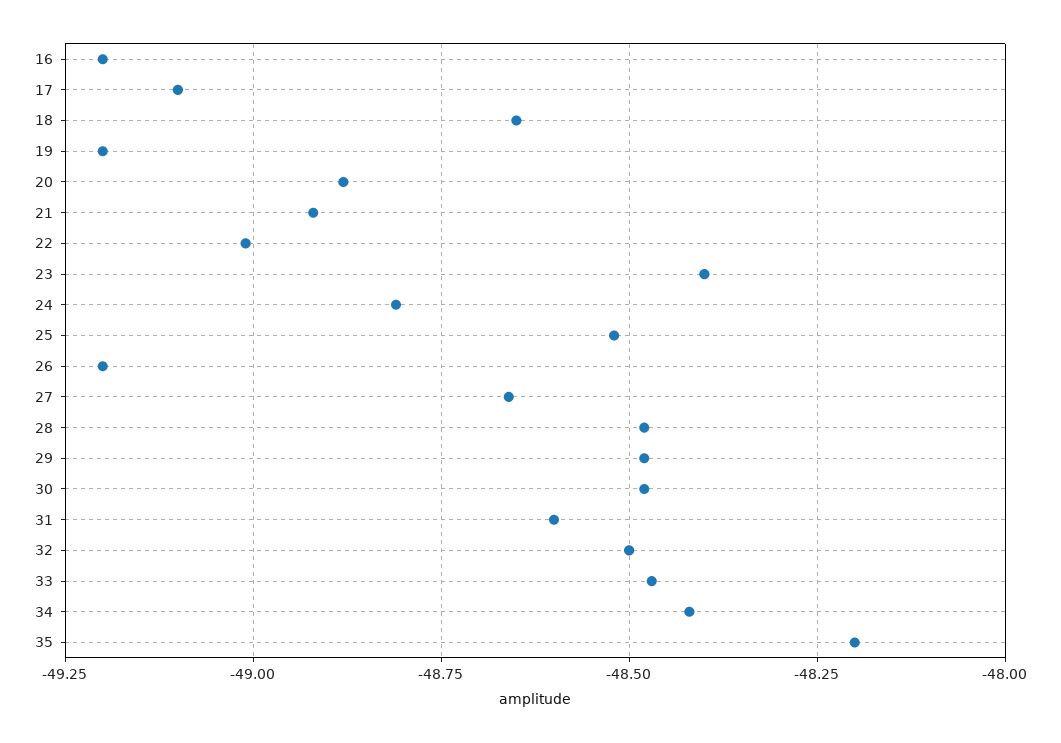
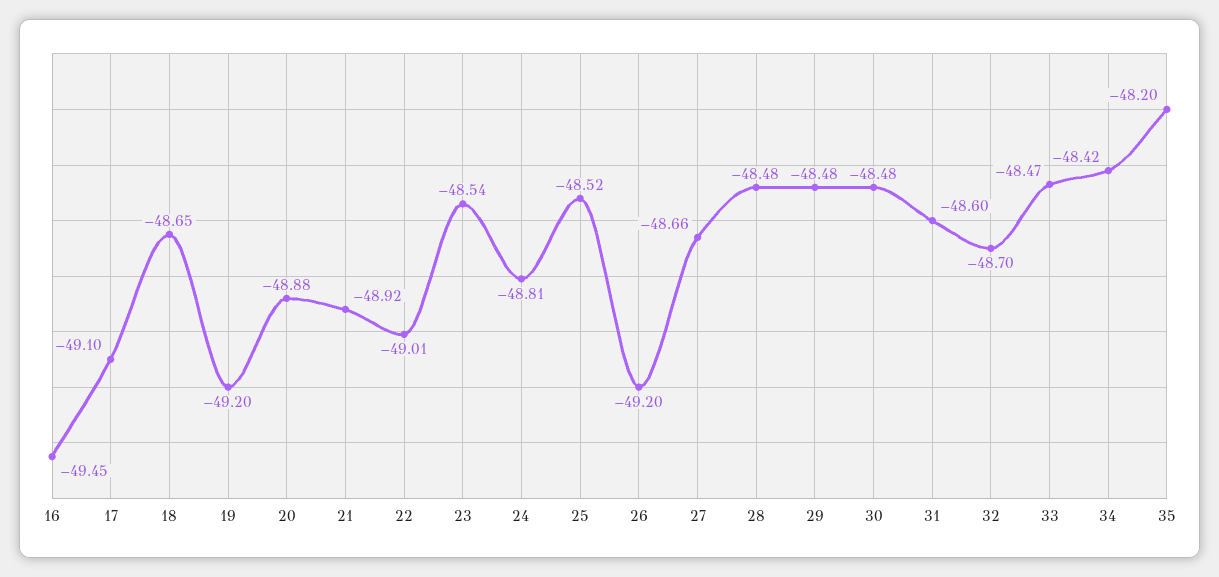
16: -49.2 -> -49.45
23: -48.4 -> -48.54
32: -48.5 -> -48.7

